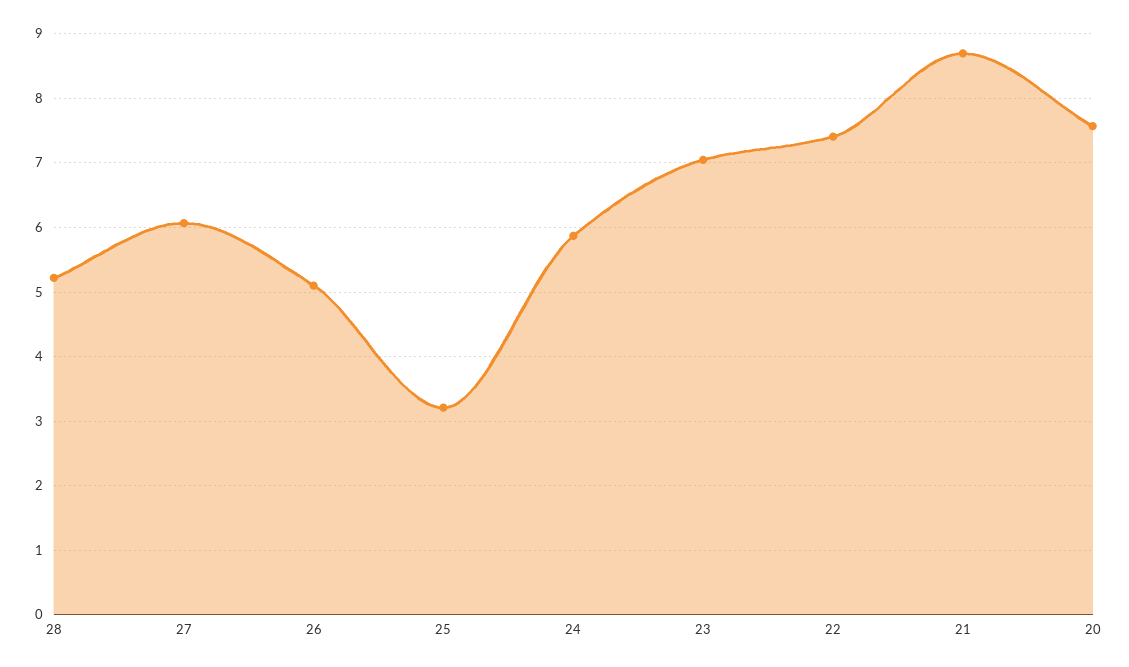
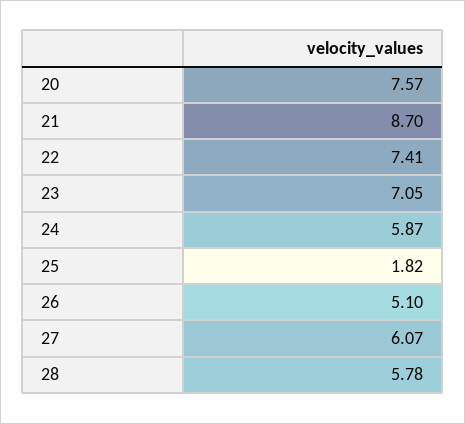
28: 5.2 -> 5.78
25: 3.2 -> 1.82

